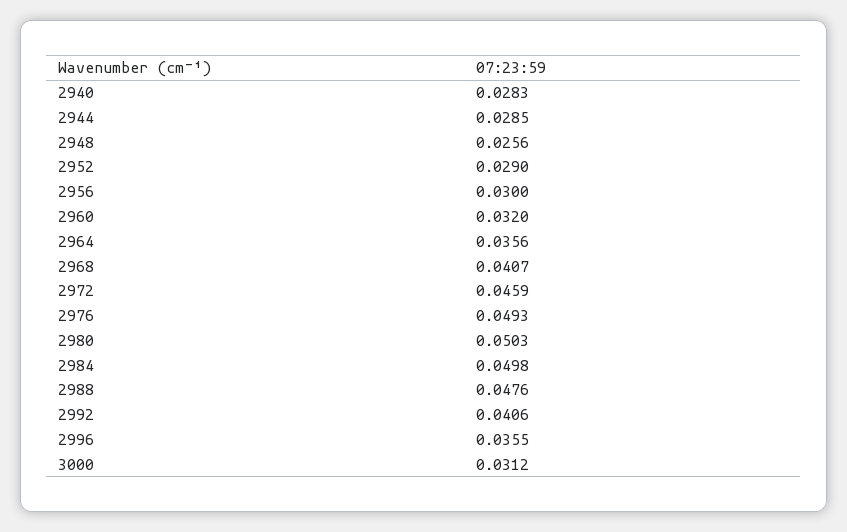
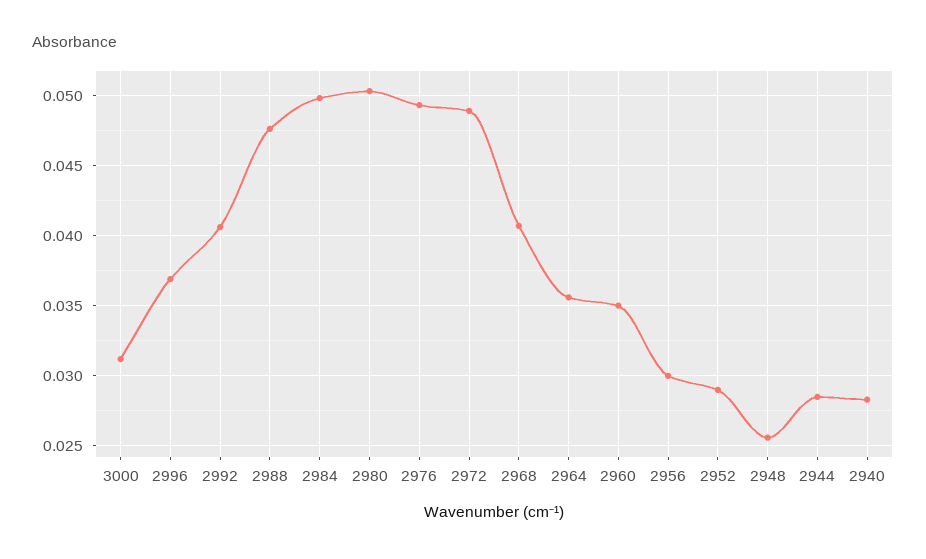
2960: 0.032 -> 0.035
2972: 0.0459 -> 0.049
2996: 0.0355 -> 0.037

